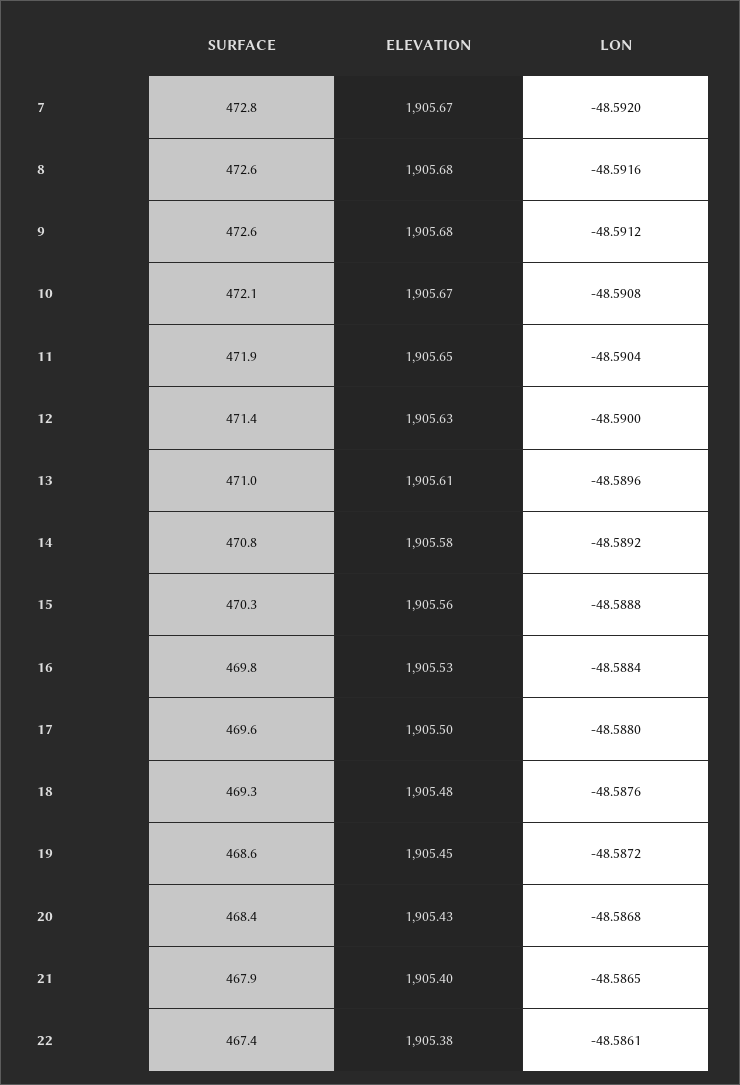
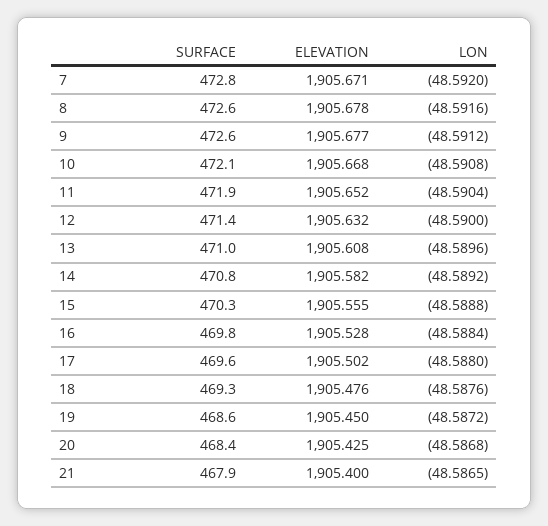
SURFACE, 22: 467.4 -> none
ELEVATION, 22: 1905.38 -> none
LON, 22: -48.5861 -> none

